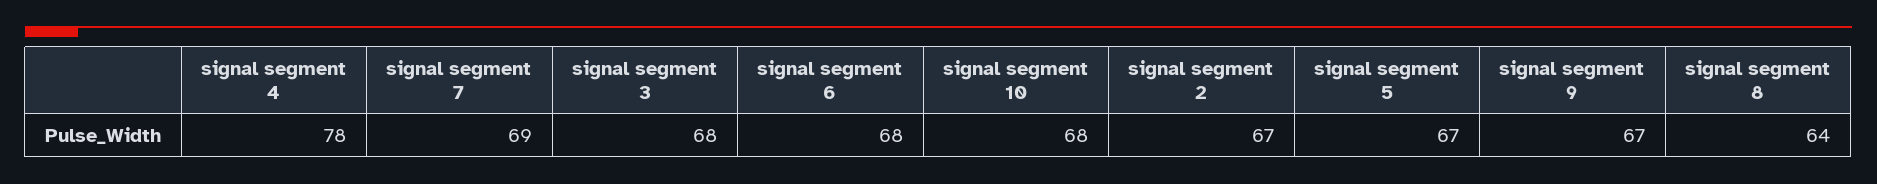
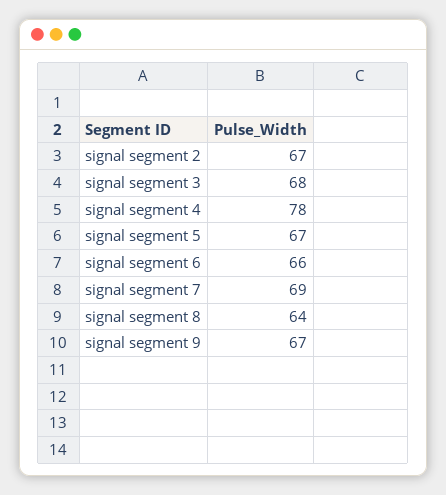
signal segment 6: 68 -> 66
signal segment 10: 68 -> none

